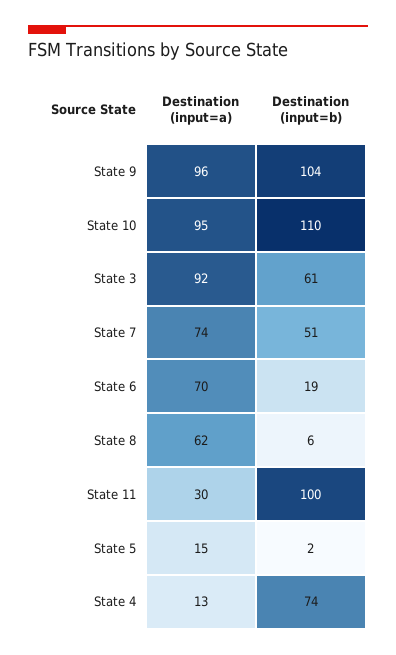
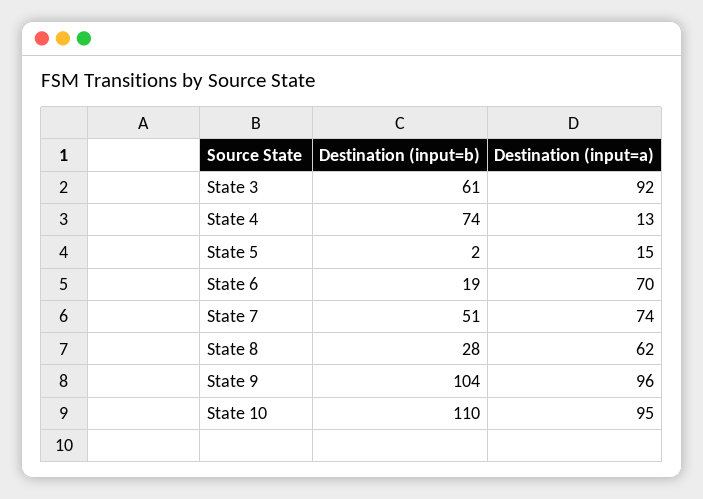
Destination (input=b), State 8: 6 -> 28
Destination (input=a), State 11: 30 -> none
Destination (input=b), State 11: 100 -> none

